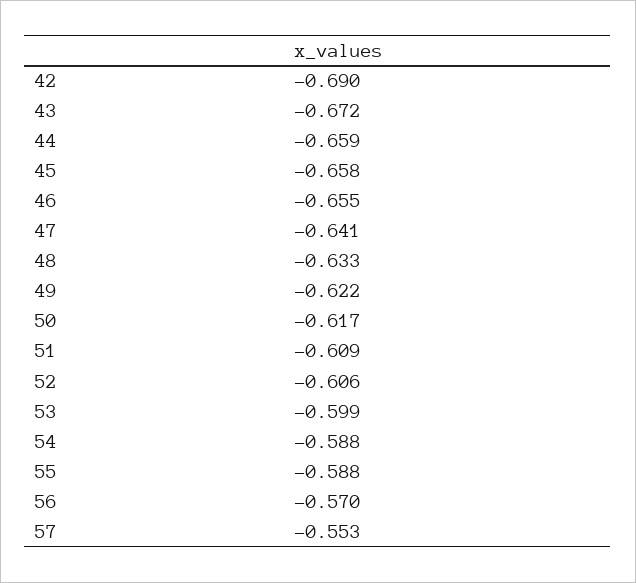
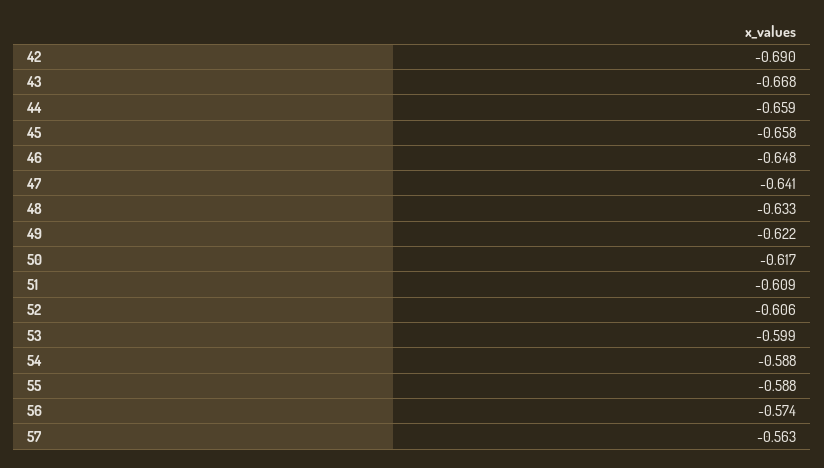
43: -0.672 -> -0.668
46: -0.655 -> -0.648
56: -0.57 -> -0.574
57: -0.553 -> -0.563

